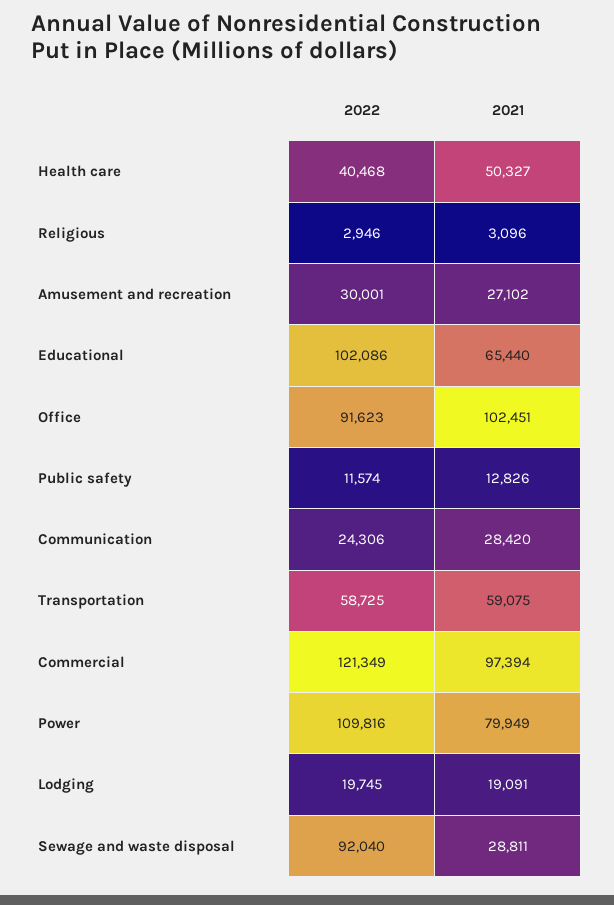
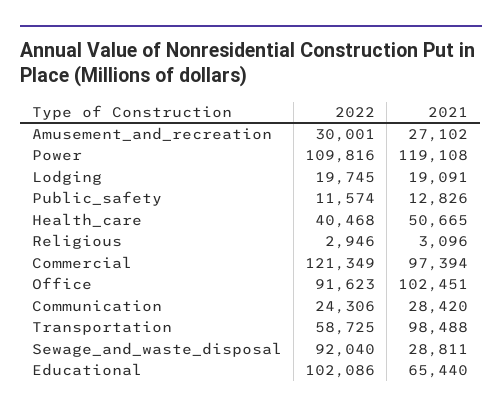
2021, Health care: 50327 -> 50665
2021, Transportation: 59075 -> 98488
2021, Power: 79949 -> 119108

